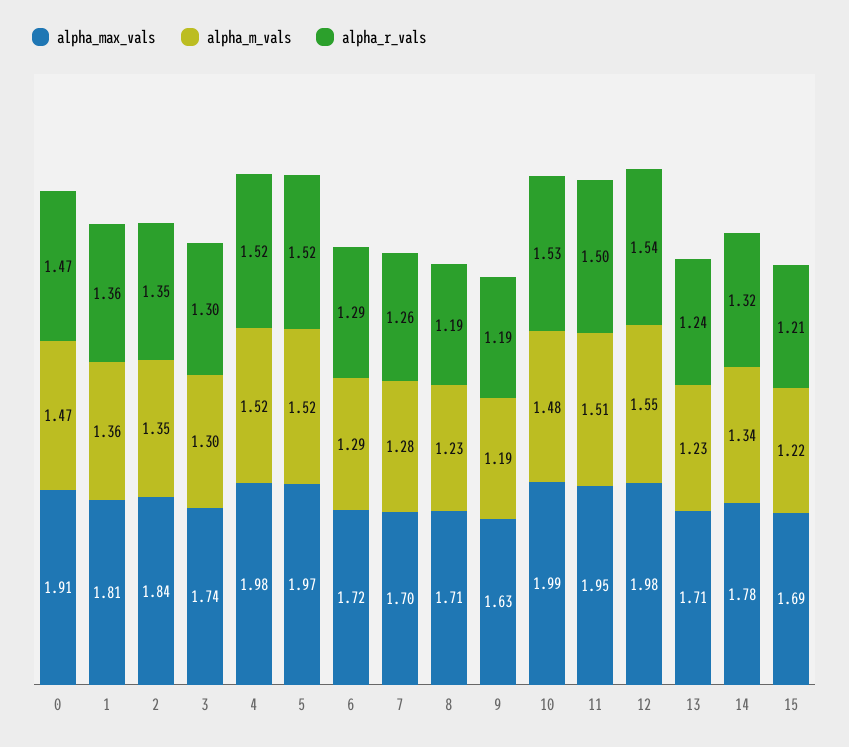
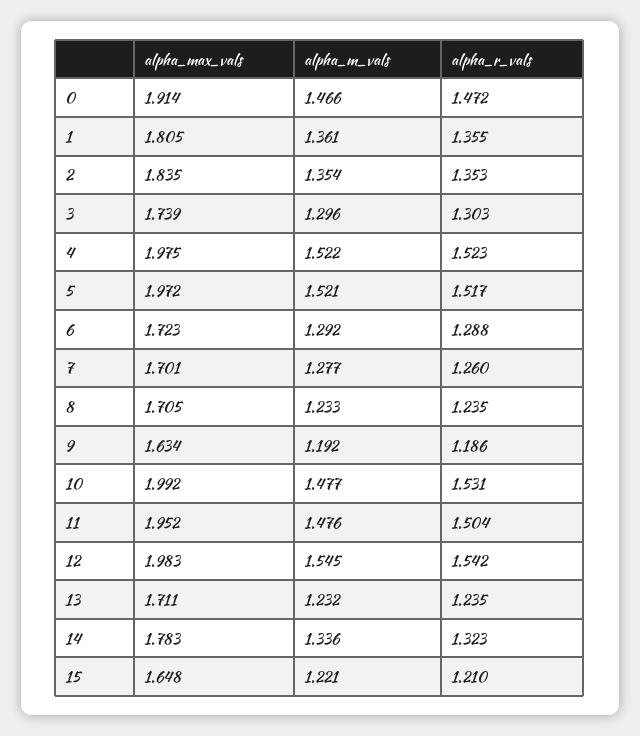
alpha_r_vals, 8: 1.19 -> 1.235
alpha_m_vals, 11: 1.51 -> 1.476
alpha_max_vals, 15: 1.69 -> 1.648

